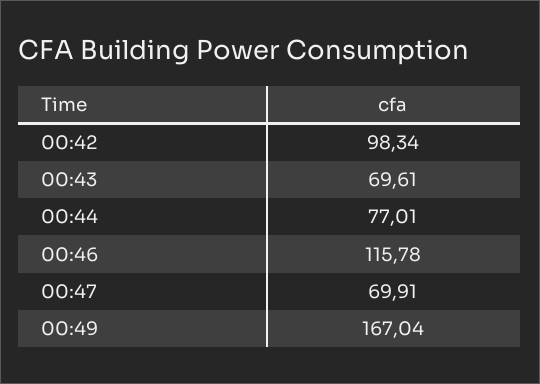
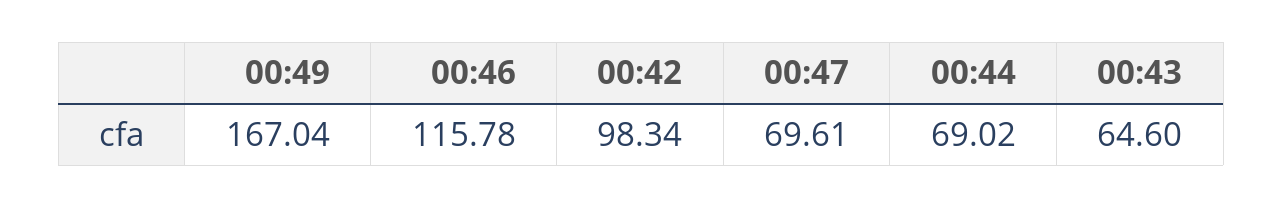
00:43: 69.61 -> 64.6
00:44: 77.01 -> 69.02
00:47: 69.91 -> 69.61

